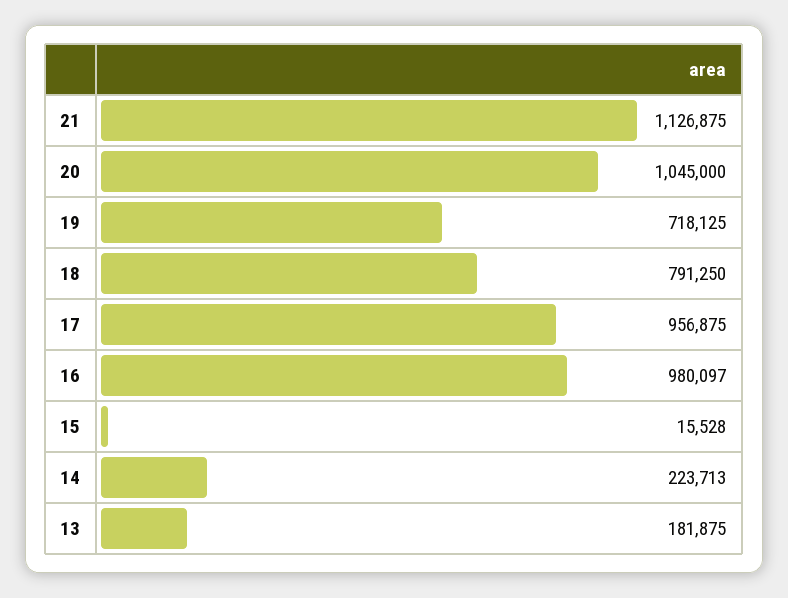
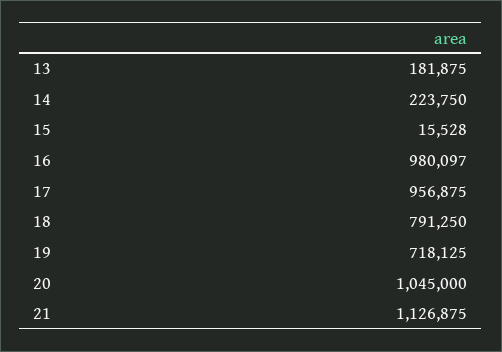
14: 223713 -> 223750

